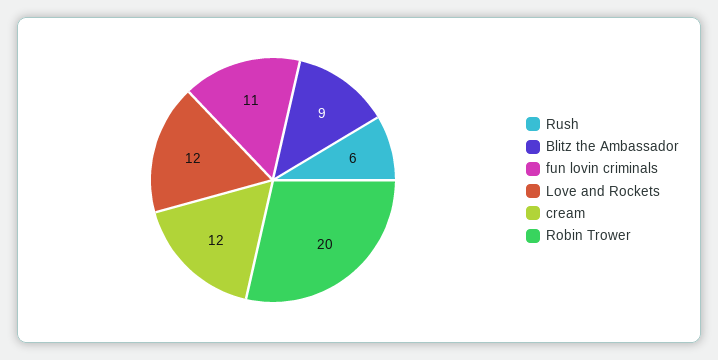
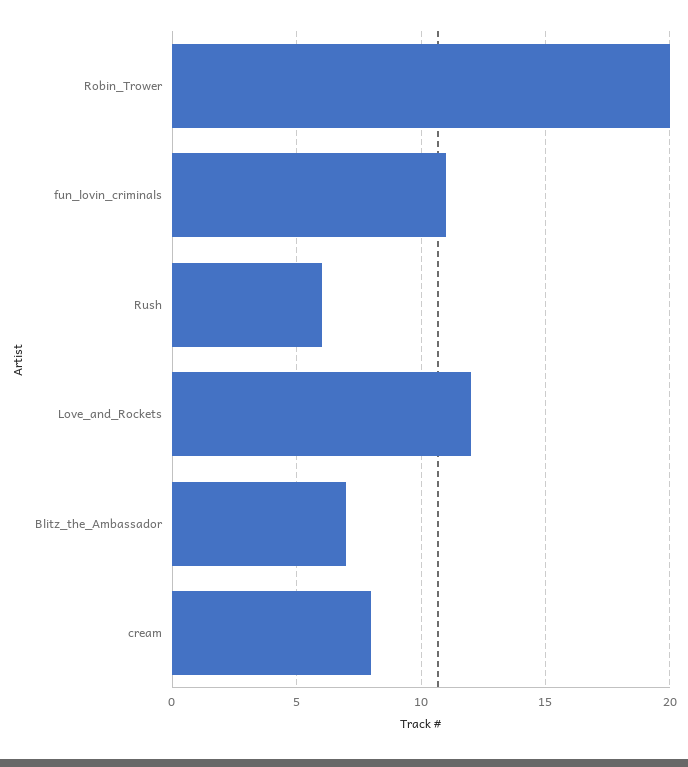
Blitz the Ambassador: 9 -> 7
cream: 12 -> 8

